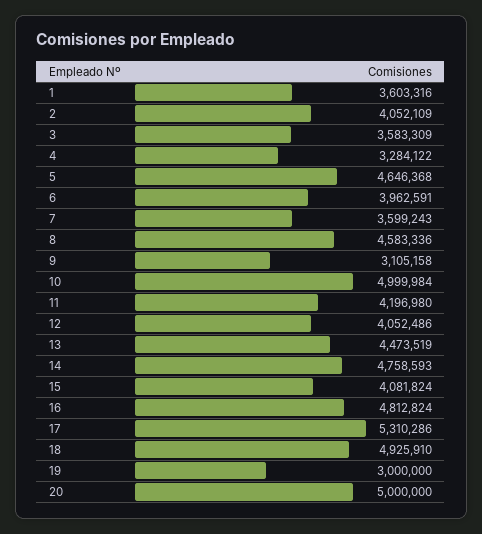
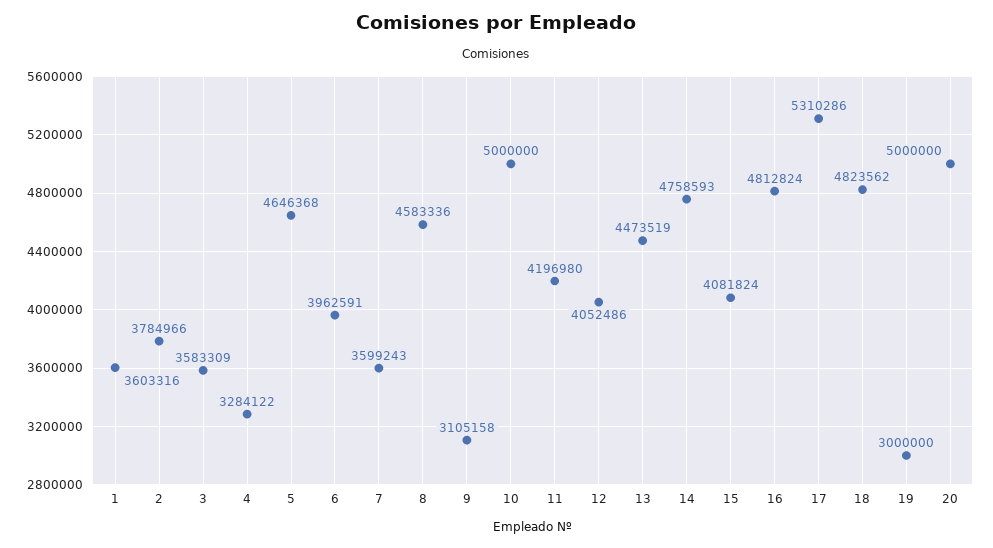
2: 4052109 -> 3784966
10: 4999984 -> 5000000
18: 4925910 -> 4823562

